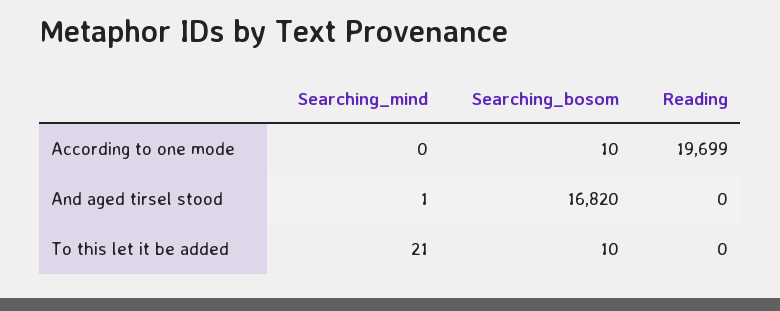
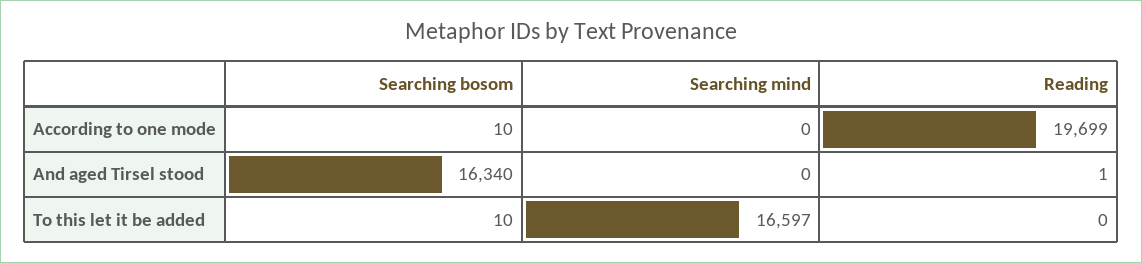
Searching_mind, And aged tirsel stood: 1 -> 0
Searching_bosom, And aged tirsel stood: 16820 -> 16340
Reading, And aged tirsel stood: 0 -> 1
Searching_mind, To this let it be added: 21 -> 16597

